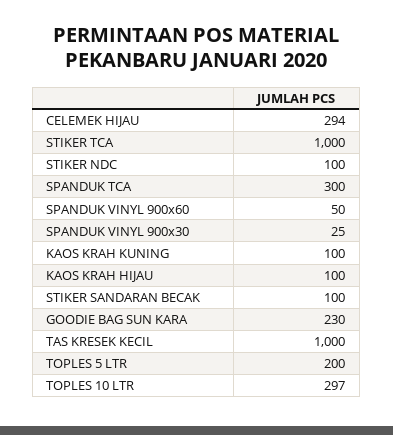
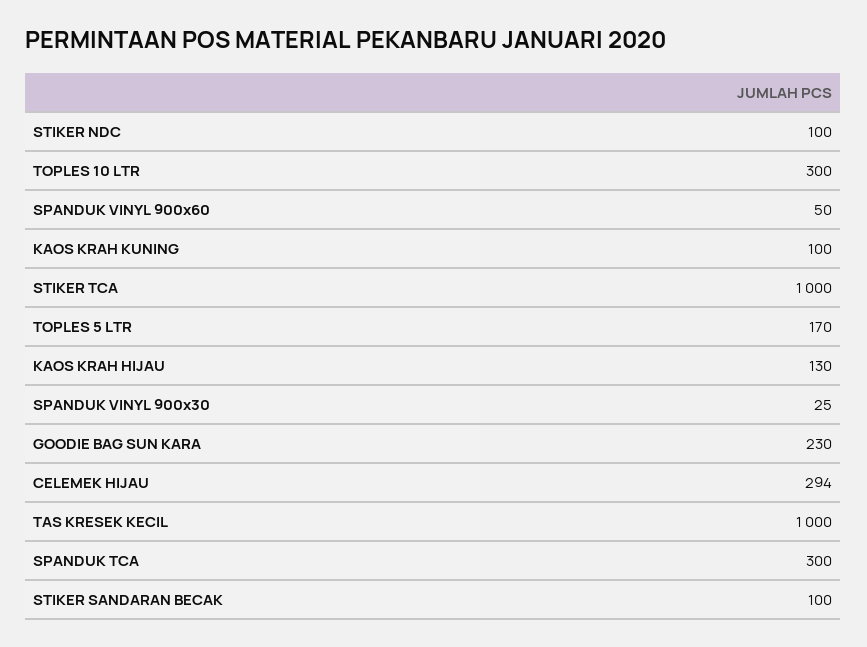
KAOS KRAH HIJAU: 100 -> 130
TOPLES 5 LTR: 200 -> 170
TOPLES 10 LTR: 297 -> 300

